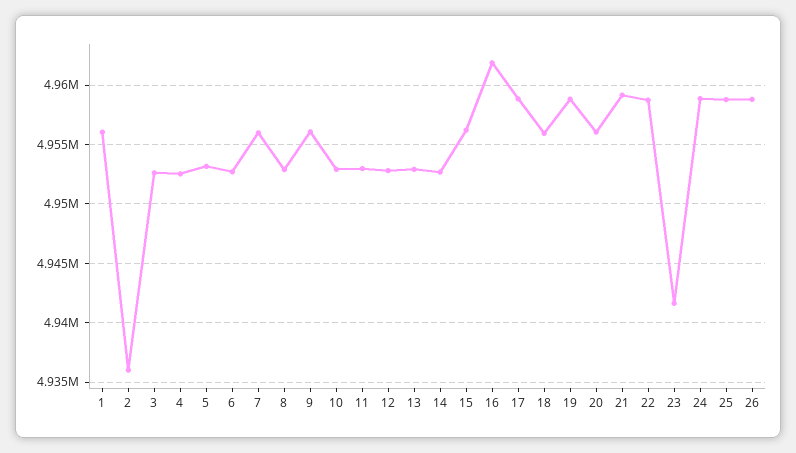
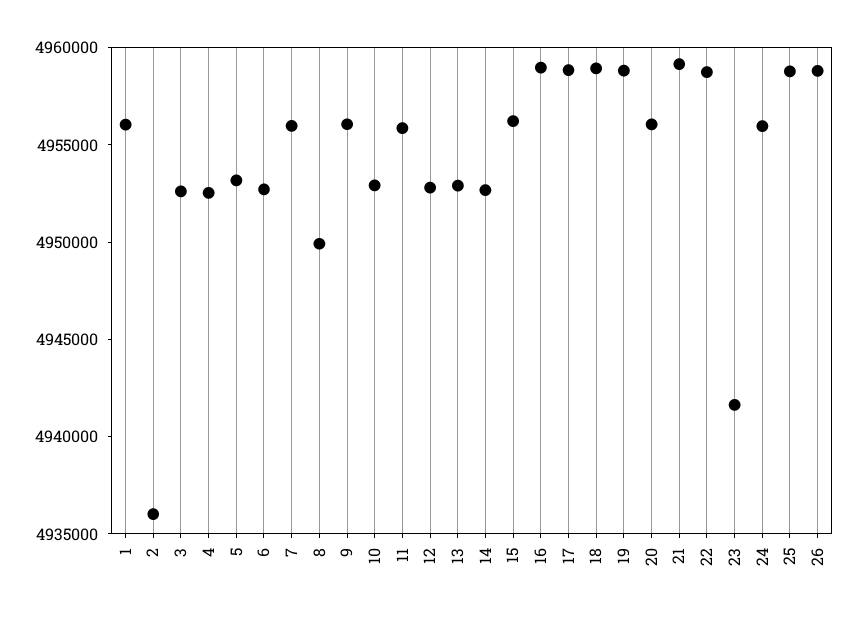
8: 4953000 -> 4950000
11: 4953000 -> 4956000
16: 4962000 -> 4959000
18: 4956000 -> 4959000
24: 4959000 -> 4956000

